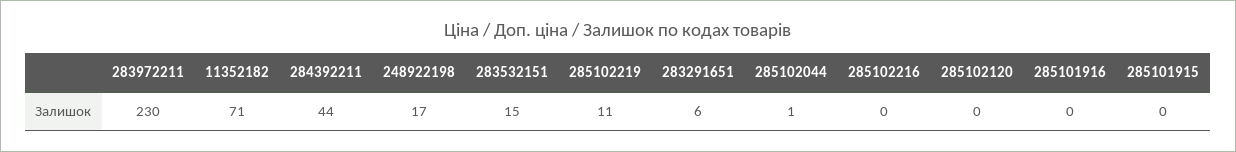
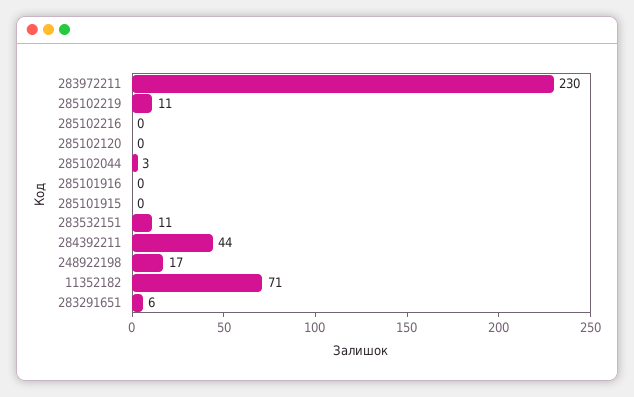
283532151: 15 -> 11
285102044: 1 -> 3

